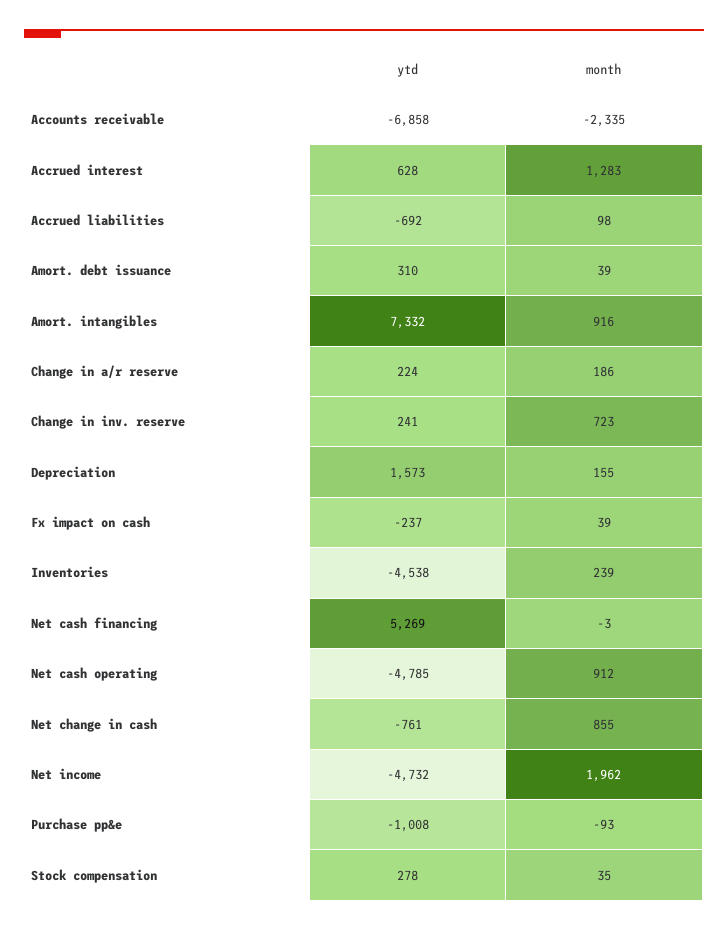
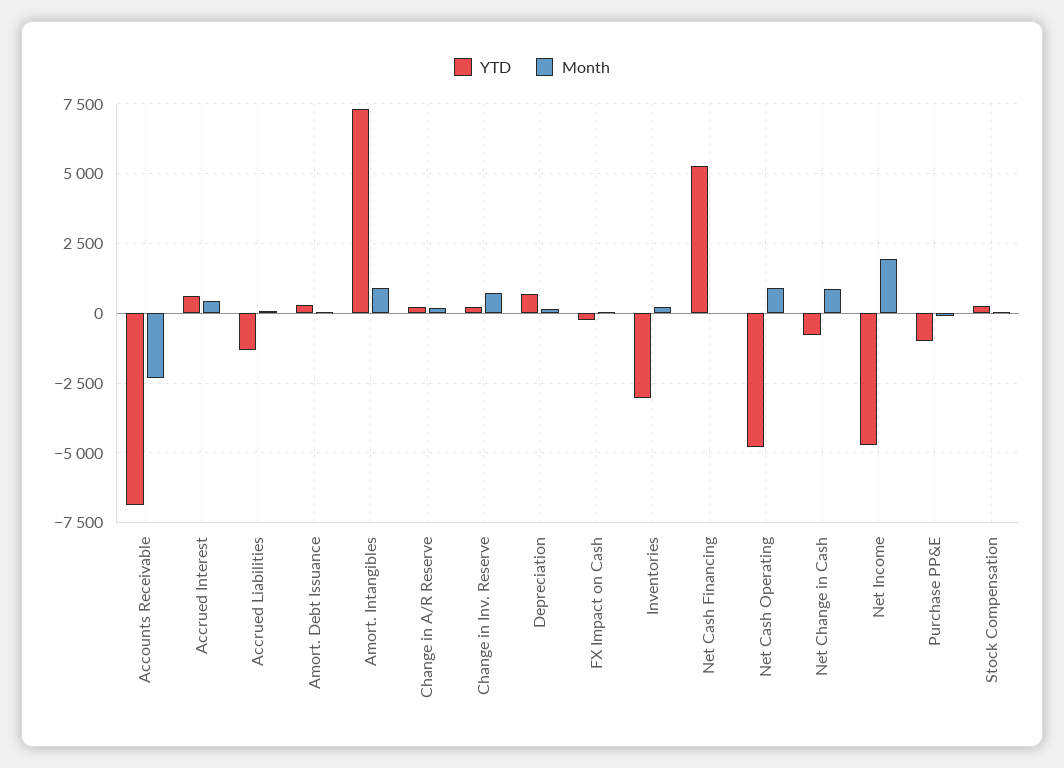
month, Accrued interest: 1283 -> 500
ytd, Accrued liabilities: -692 -> -1250
ytd, Depreciation: 1573 -> 750
ytd, Inventories: -4538 -> -3000

